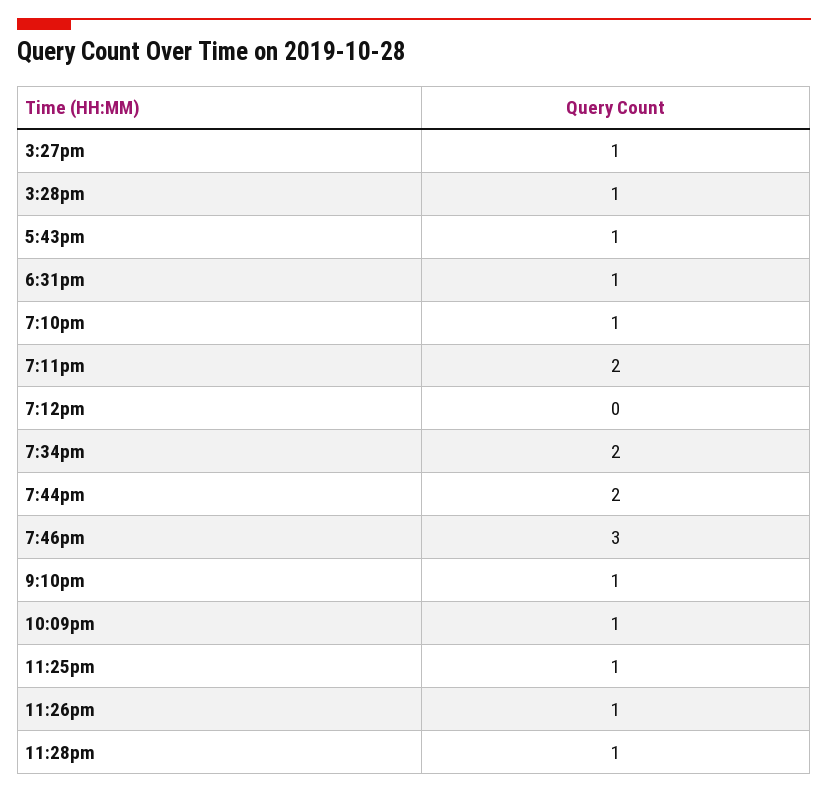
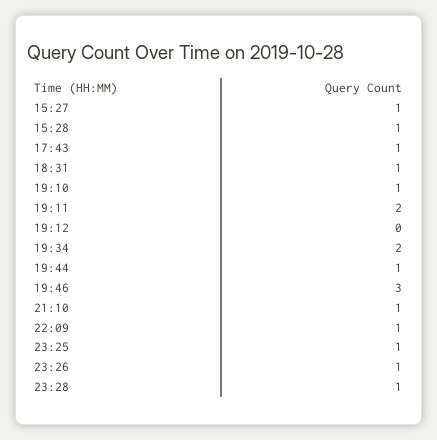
7:44pm: 2 -> 1

